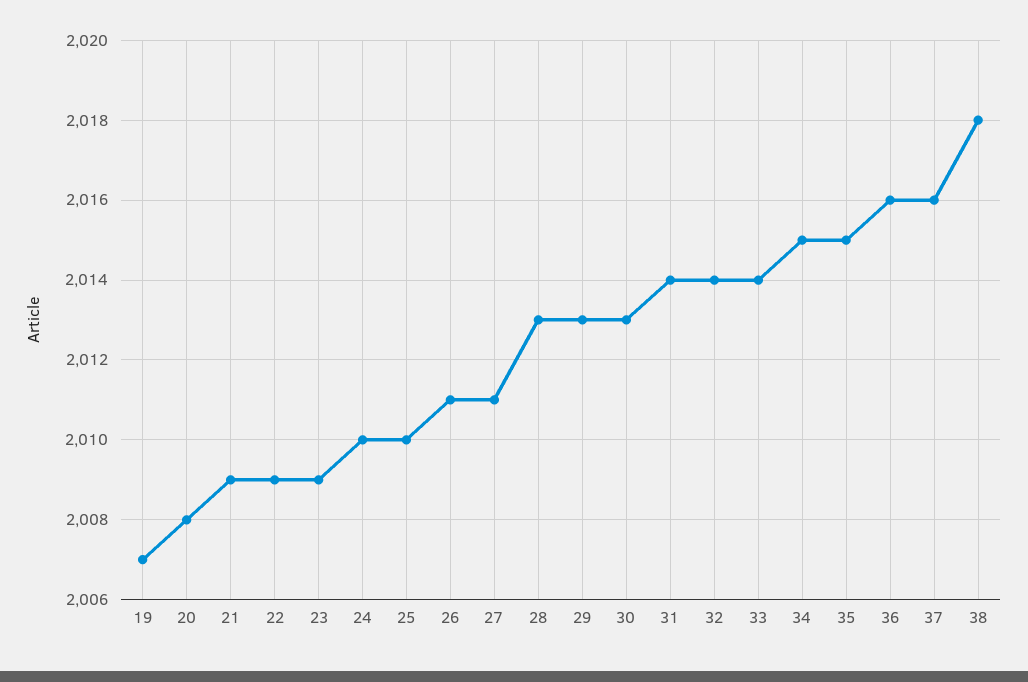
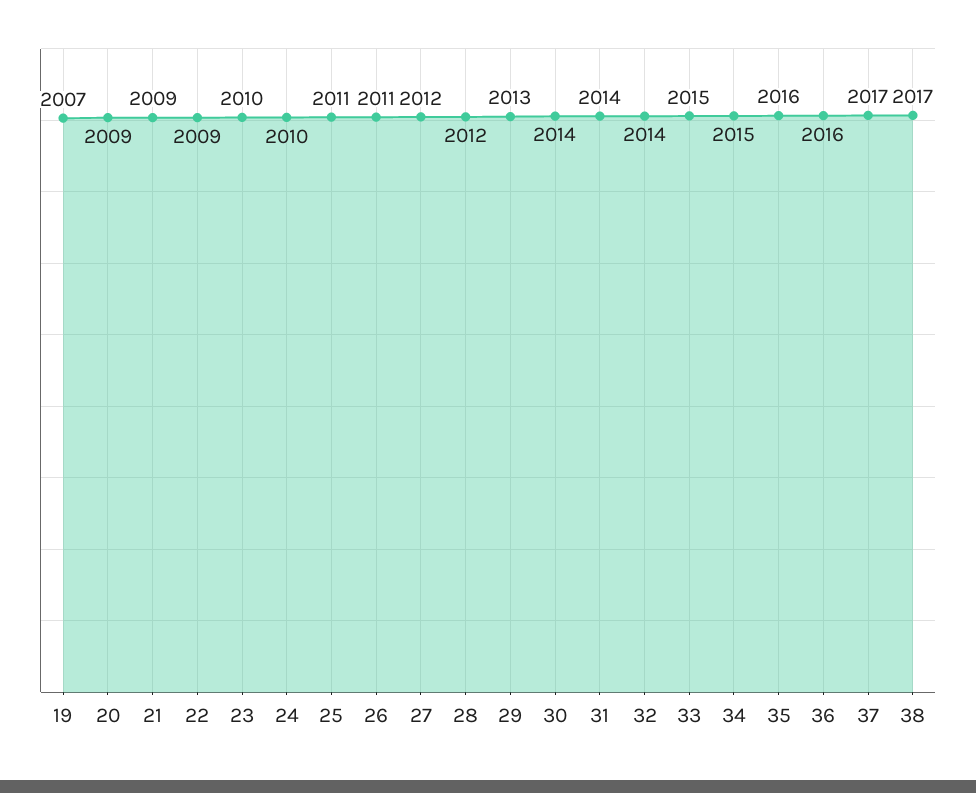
20: 2008 -> 2009
23: 2009 -> 2010
25: 2010 -> 2011
27: 2011 -> 2012
28: 2013 -> 2012
30: 2013 -> 2014
33: 2014 -> 2015
35: 2015 -> 2016
37: 2016 -> 2017
38: 2018 -> 2017

